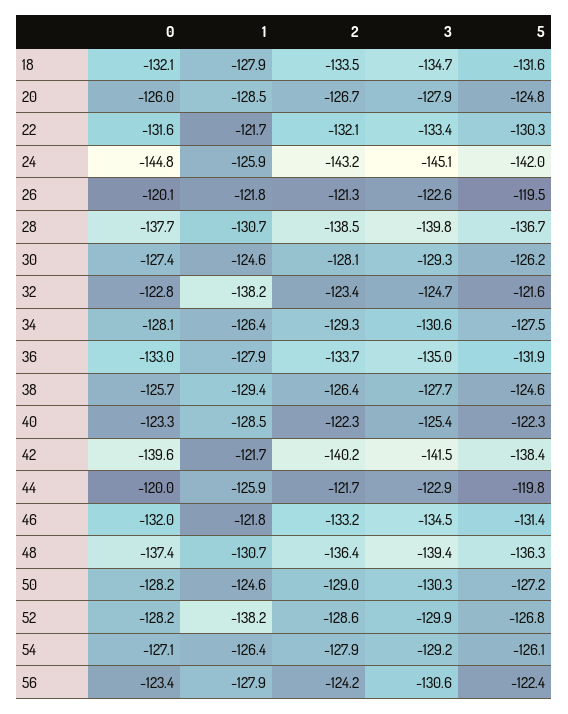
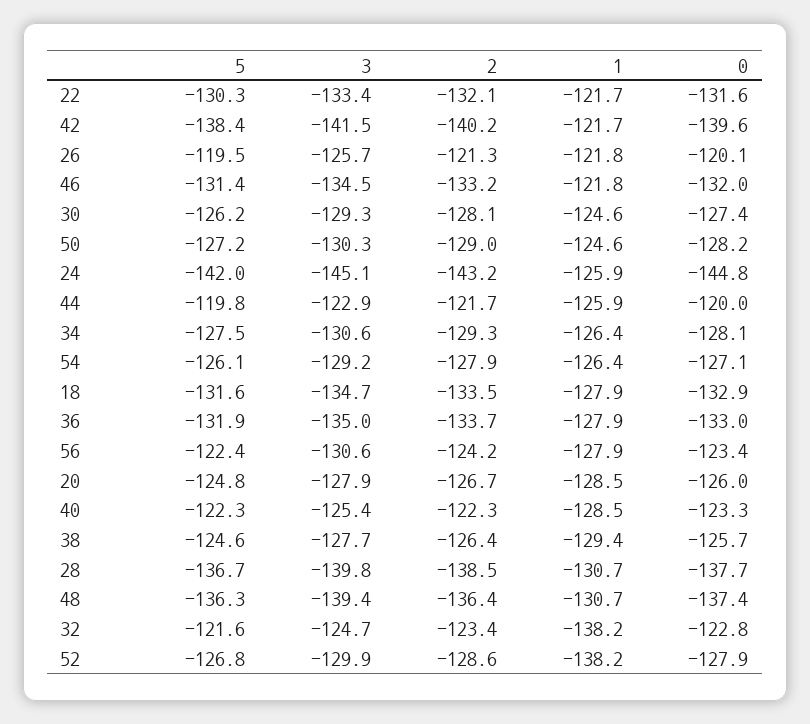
0, 18: -132.1 -> -132.9
3, 26: -122.6 -> -125.7
0, 52: -128.2 -> -127.9

